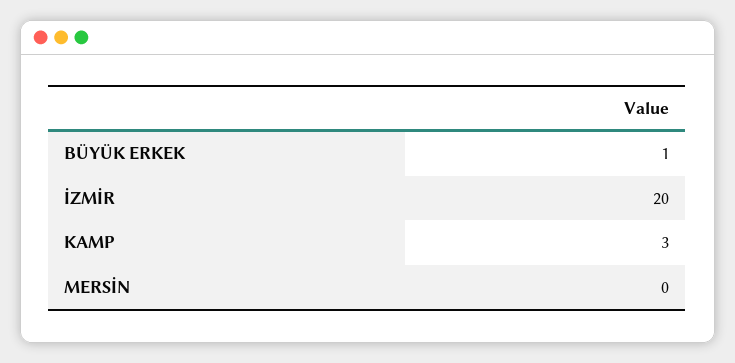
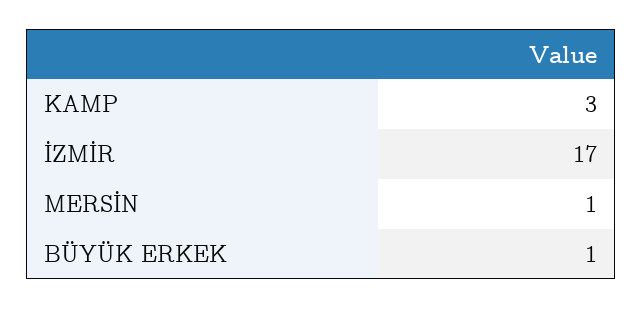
İZMİR: 20 -> 17
MERSİN: 0 -> 1

